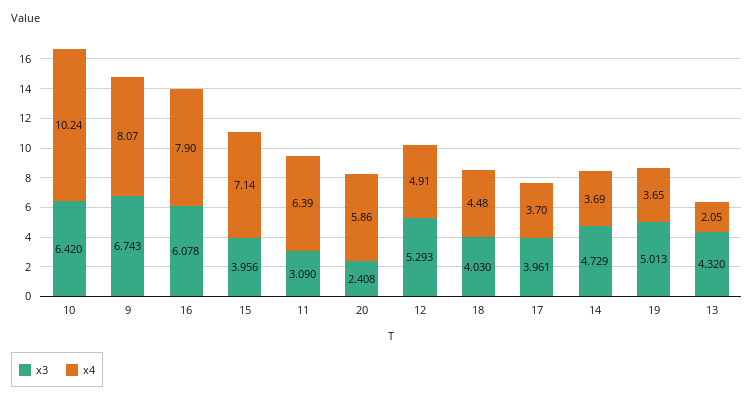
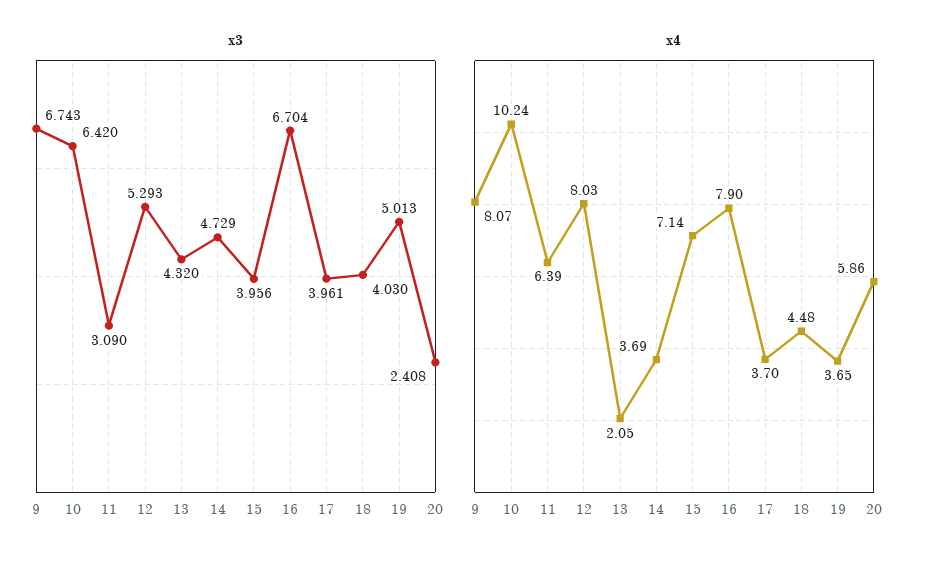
x3, 16: 6.078 -> 6.704
x4, 12: 4.91 -> 8.03

